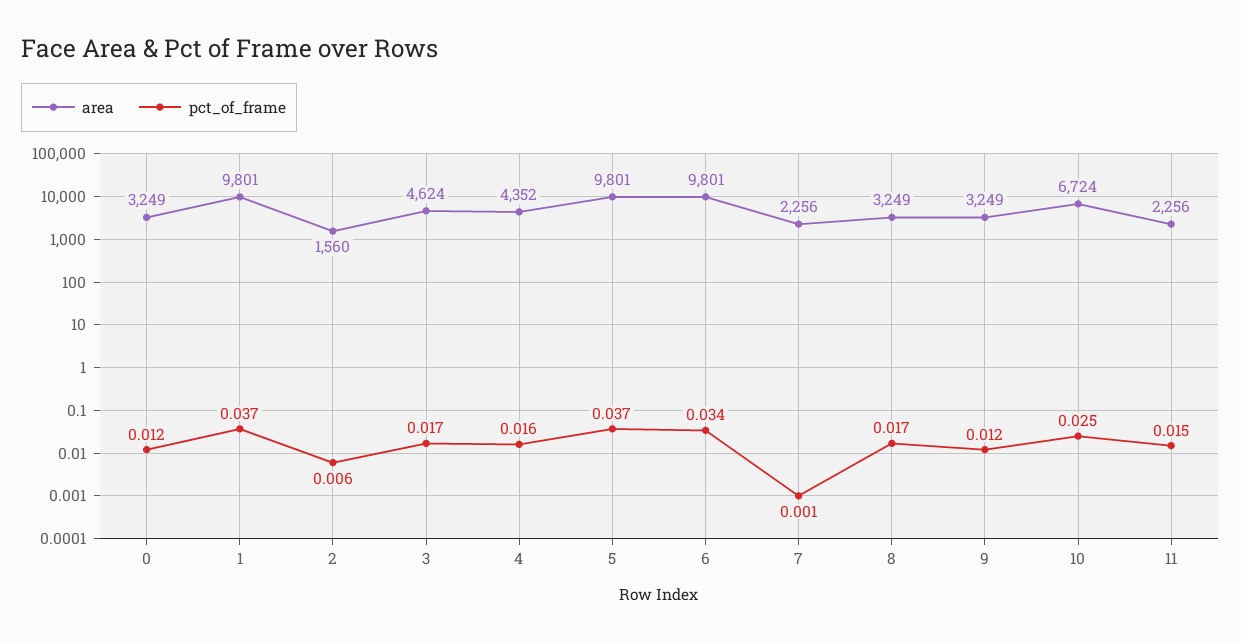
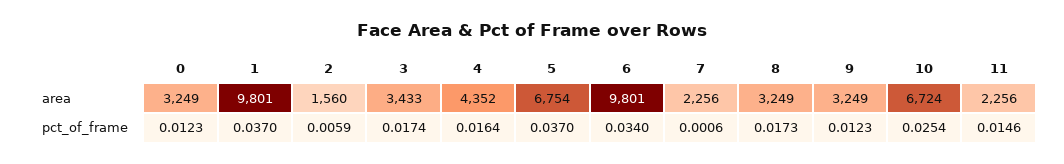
area, 3: 4624 -> 3433
area, 5: 9801 -> 6754

